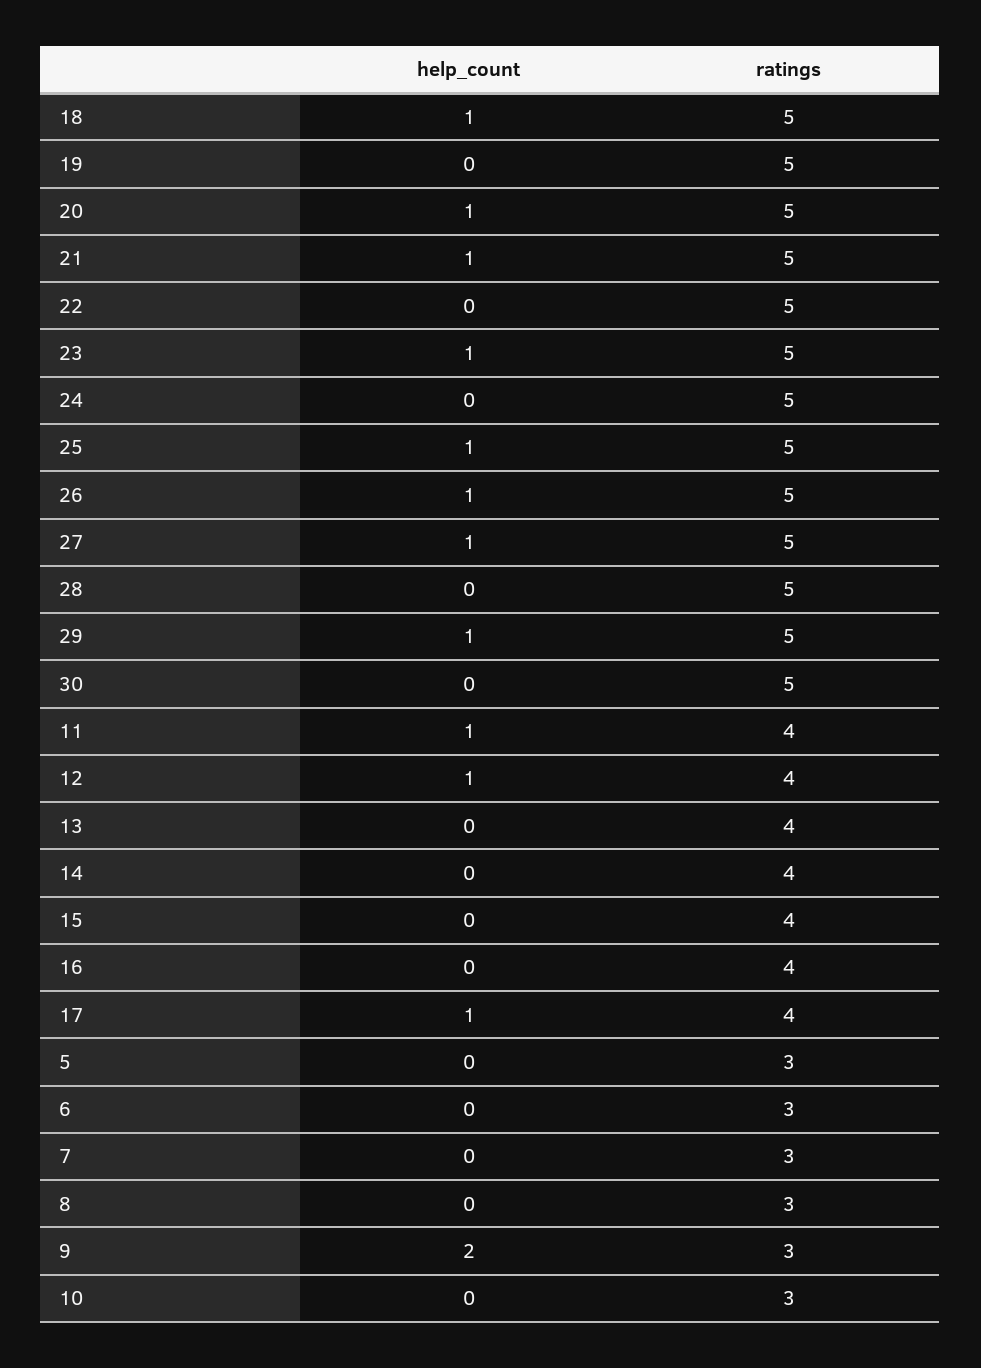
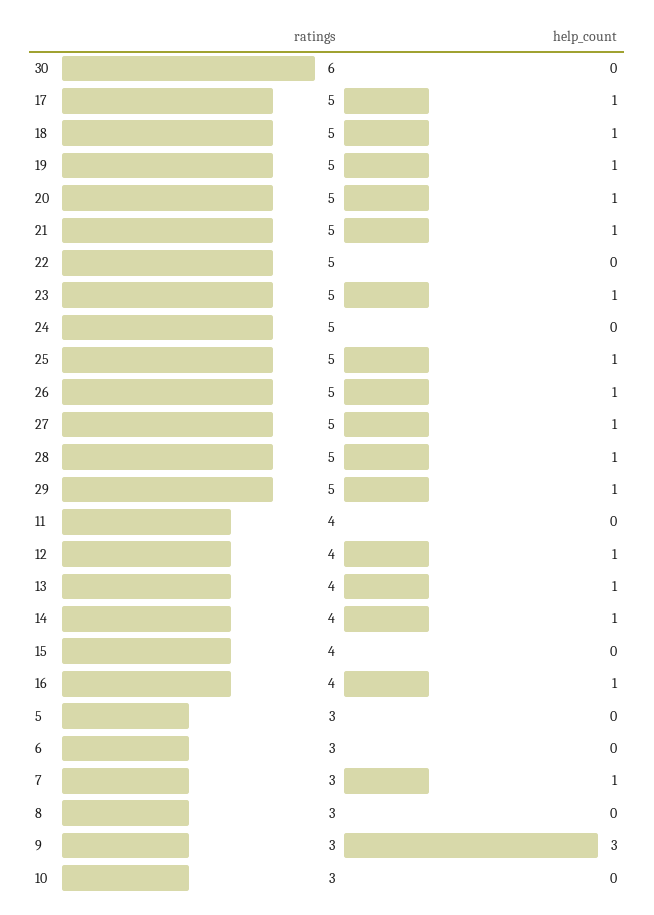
help_count, 19: 0 -> 1
help_count, 28: 0 -> 1
ratings, 30: 5 -> 6
help_count, 11: 1 -> 0
help_count, 13: 0 -> 1
help_count, 14: 0 -> 1
help_count, 16: 0 -> 1
ratings, 17: 4 -> 5
help_count, 7: 0 -> 1
help_count, 9: 2 -> 3

